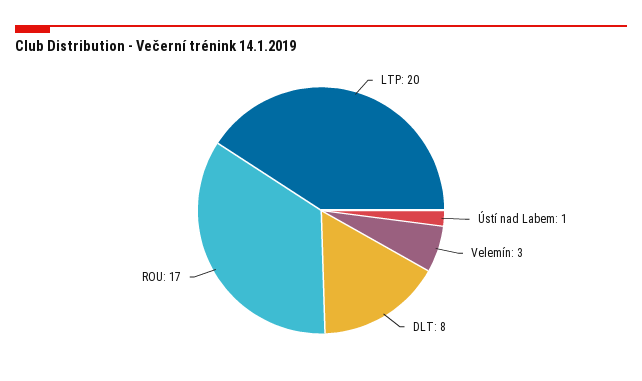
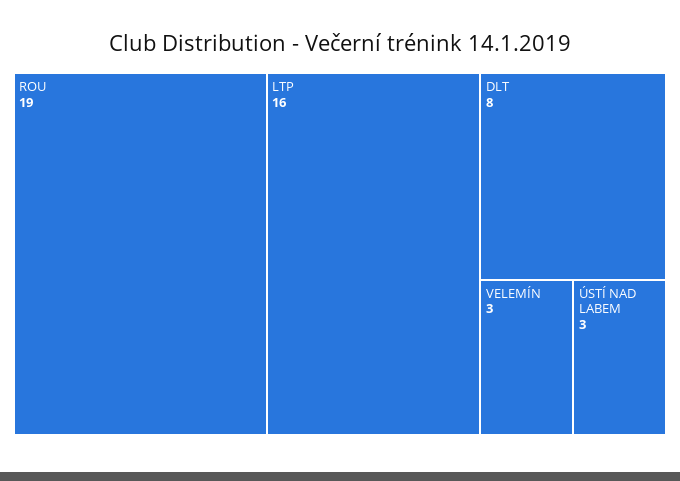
LTP: 20 -> 16
Ústí nad Labem: 1 -> 3
ROU: 17 -> 19

